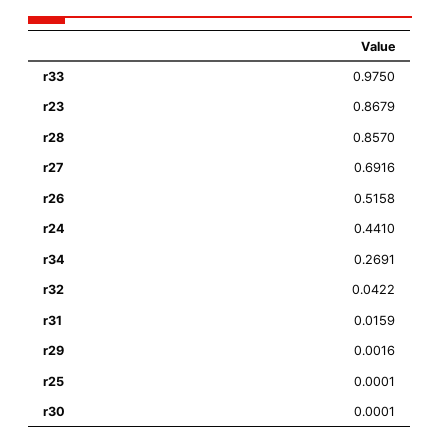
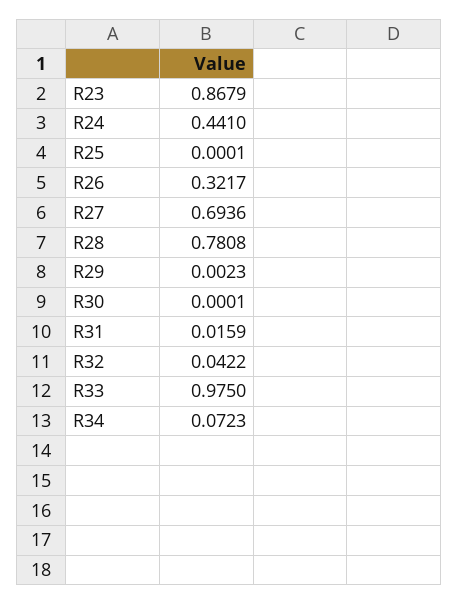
r28: 0.857 -> 0.7808
r27: 0.6916 -> 0.6936
r26: 0.5158 -> 0.3217
r34: 0.2691 -> 0.0723
r29: 0.0016 -> 0.0023

